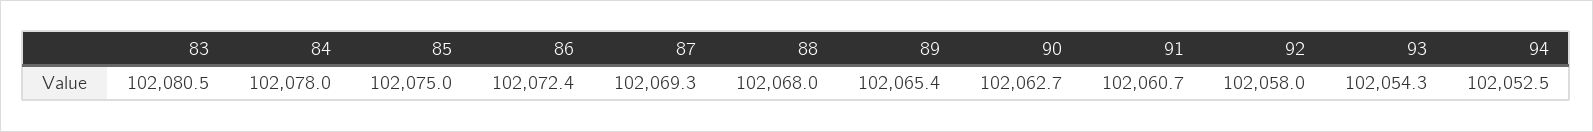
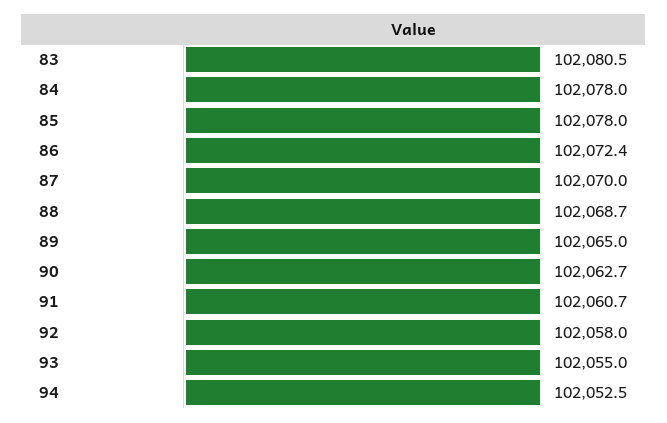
85: 102075 -> 102078
87: 102069.3 -> 102070
88: 102068 -> 102068.7
89: 102065.4 -> 102065
93: 102054.3 -> 102055

